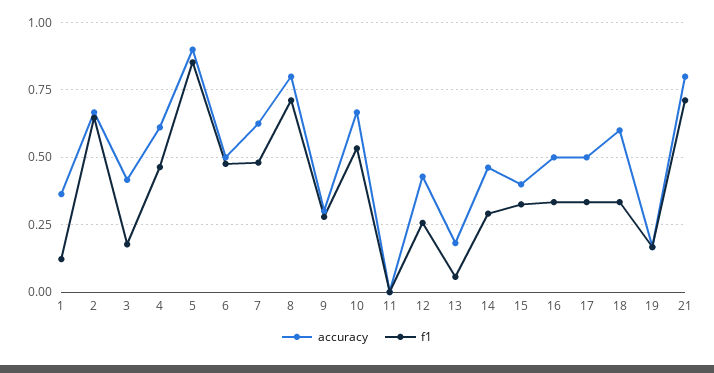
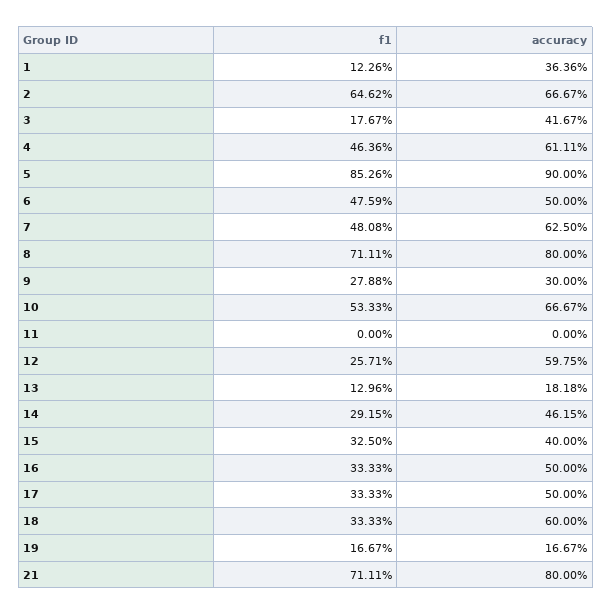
accuracy, 12: 0.425 -> 0.5975
f1, 13: 0.05 -> 0.1296

